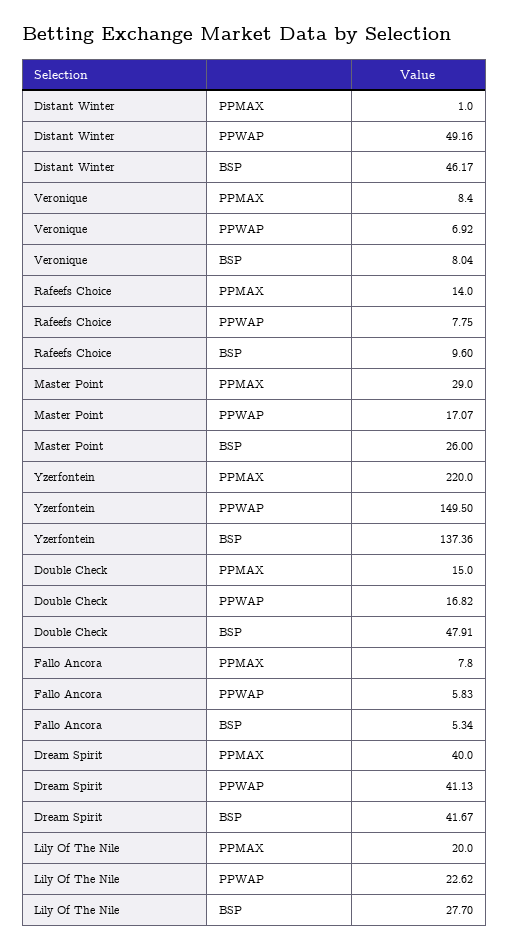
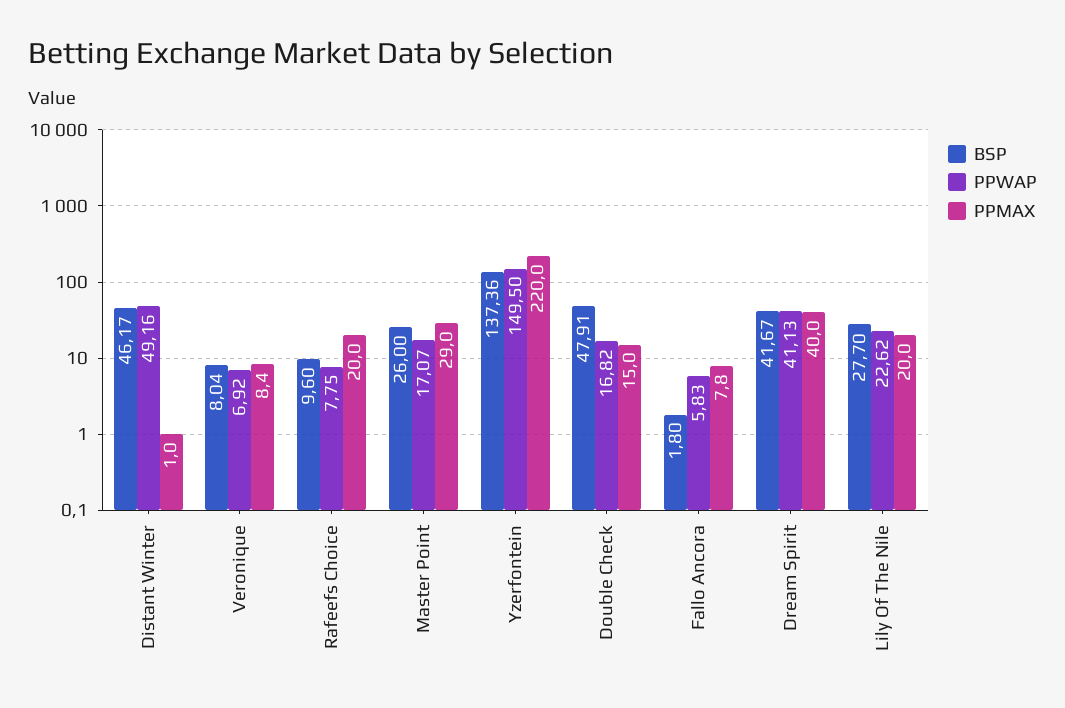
PPMAX, Rafeefs Choice: 14 -> 20
BSP, Fallo Ancora: 5.34 -> 1.8

